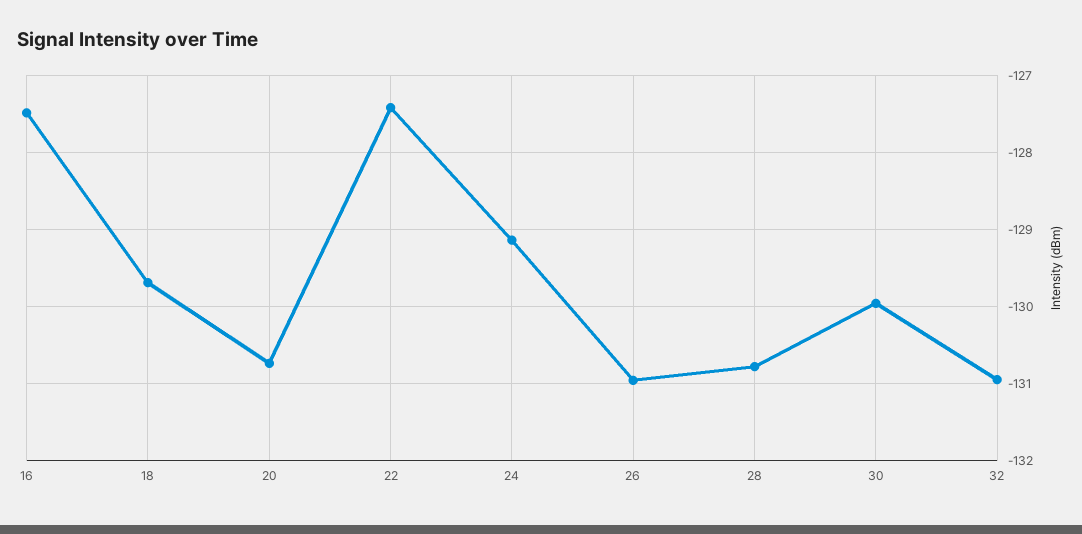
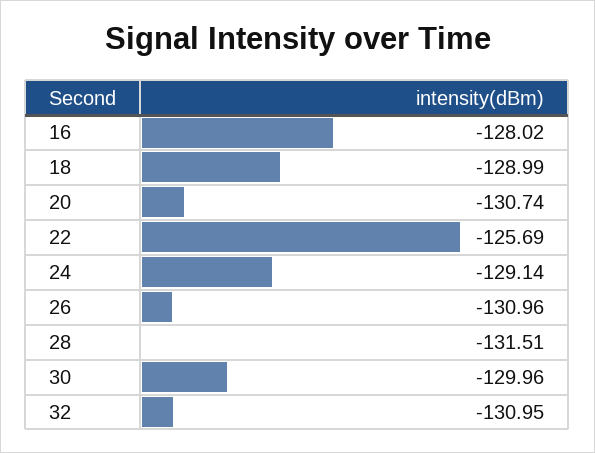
16: -127.5 -> -128.02
18: -129.7 -> -128.99
22: -127.4 -> -125.69
28: -130.8 -> -131.51

